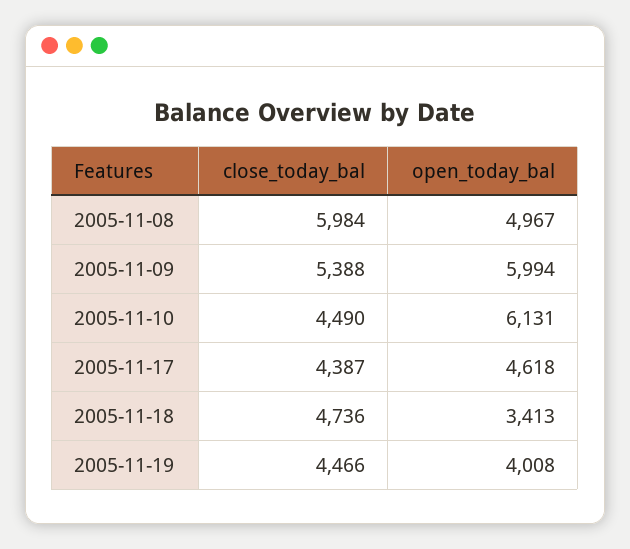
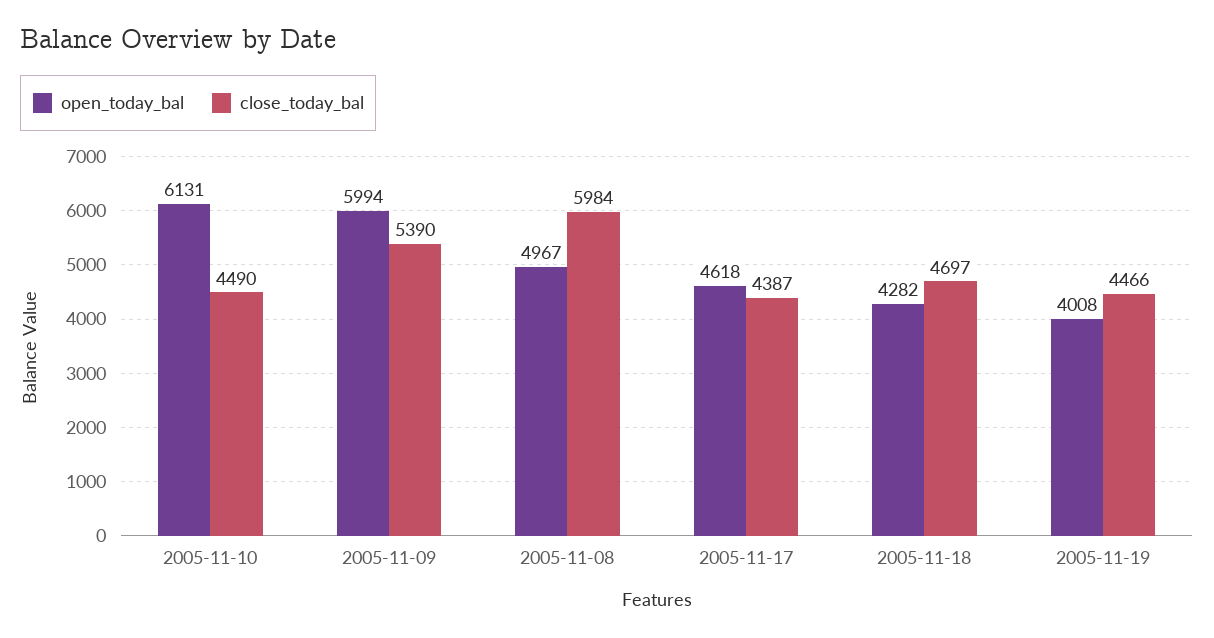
close_today_bal, 2005-11-09: 5388 -> 5390
close_today_bal, 2005-11-18: 4736 -> 4697
open_today_bal, 2005-11-18: 3413 -> 4282

